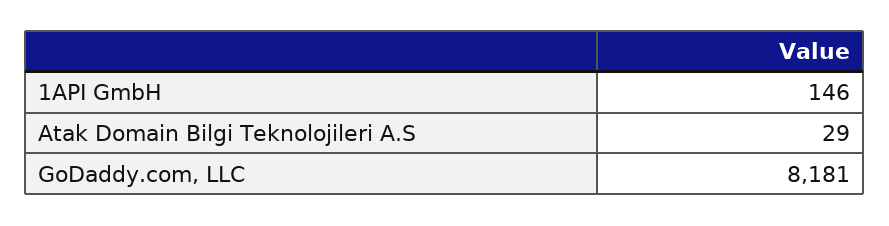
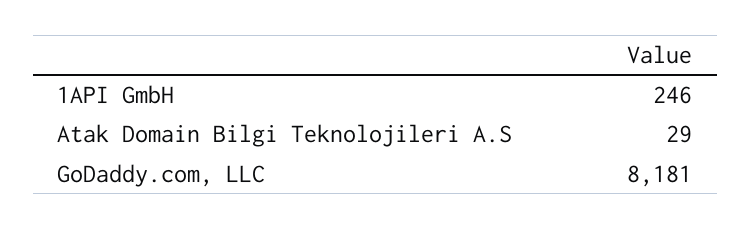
1API GmbH: 146 -> 246

